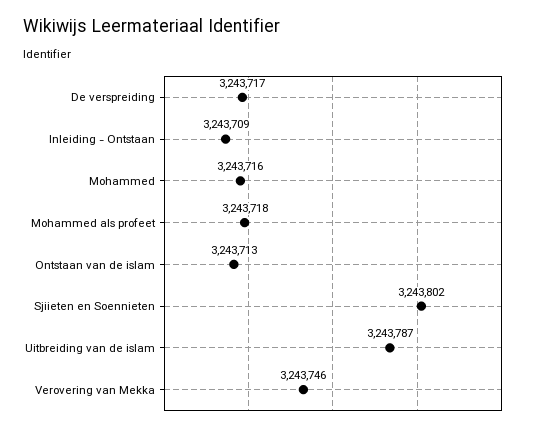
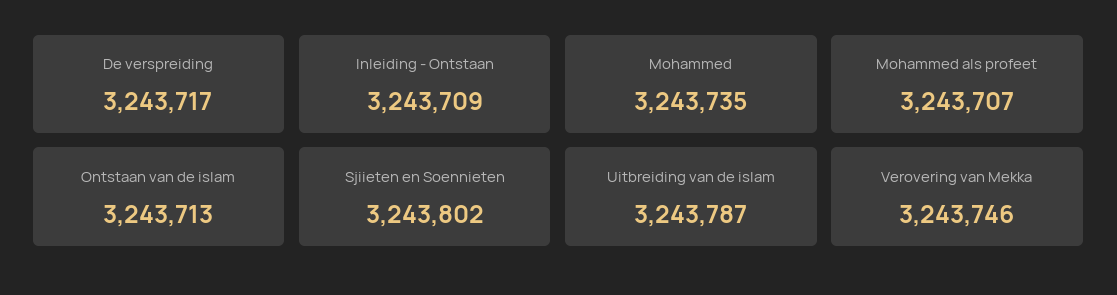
Mohammed: 3243716 -> 3243735
Mohammed als profeet: 3243718 -> 3243707

